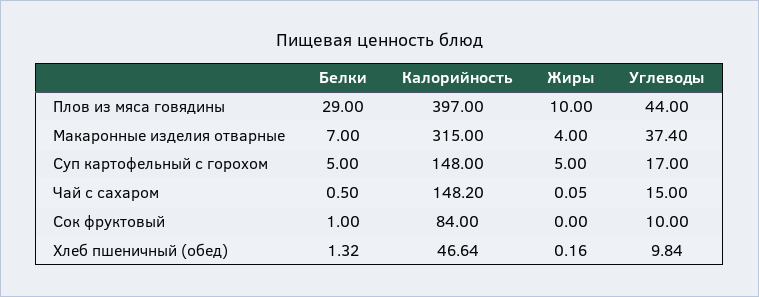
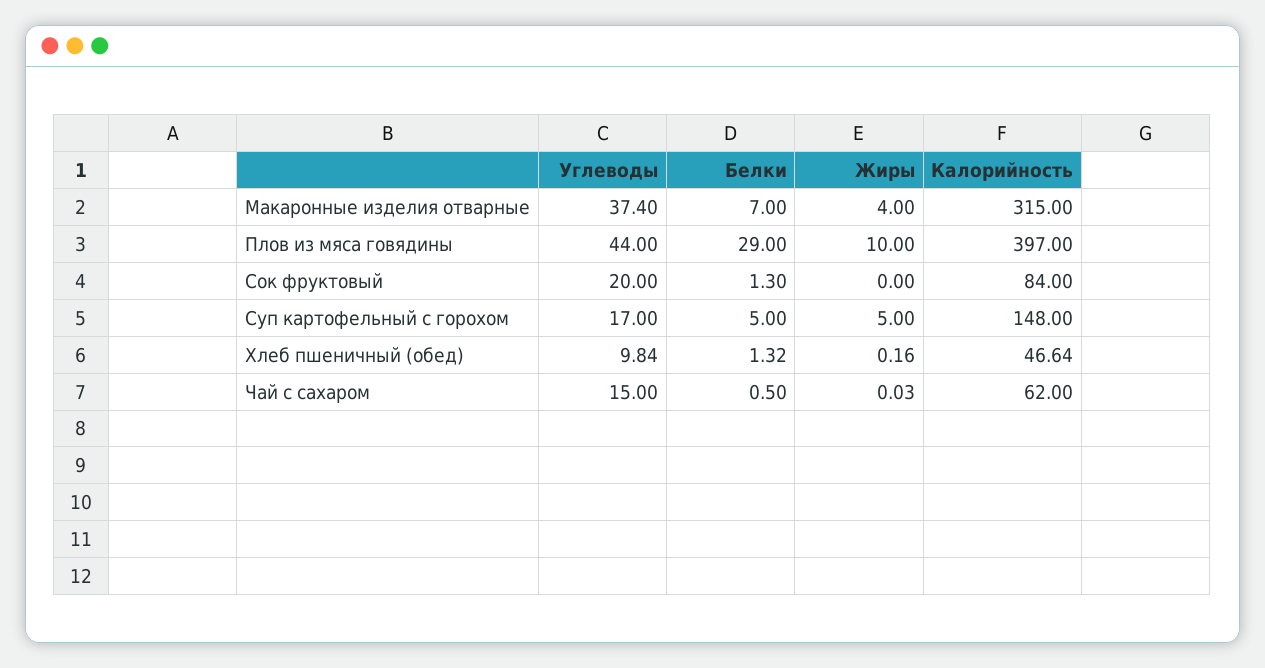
Калорийность, Чай с сахаром: 148.2 -> 62
Жиры, Чай с сахаром: 0.05 -> 0.03
Белки, Сок фруктовый: 1 -> 1.3
Углеводы, Сок фруктовый: 10 -> 20

